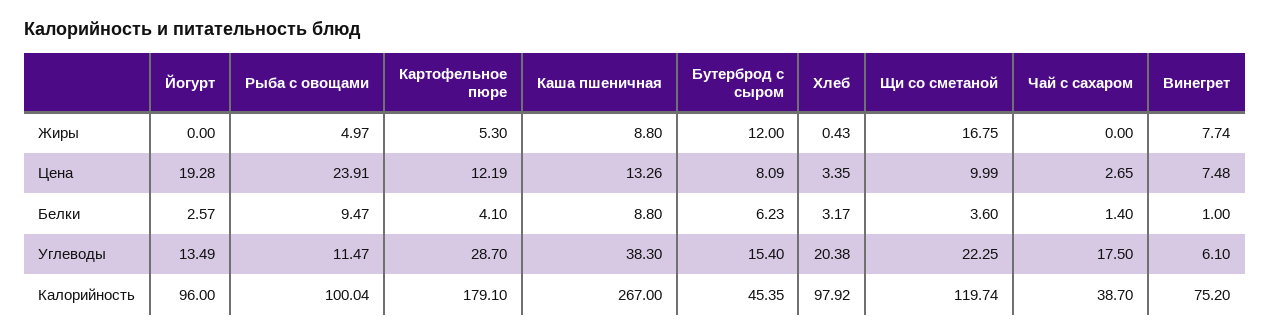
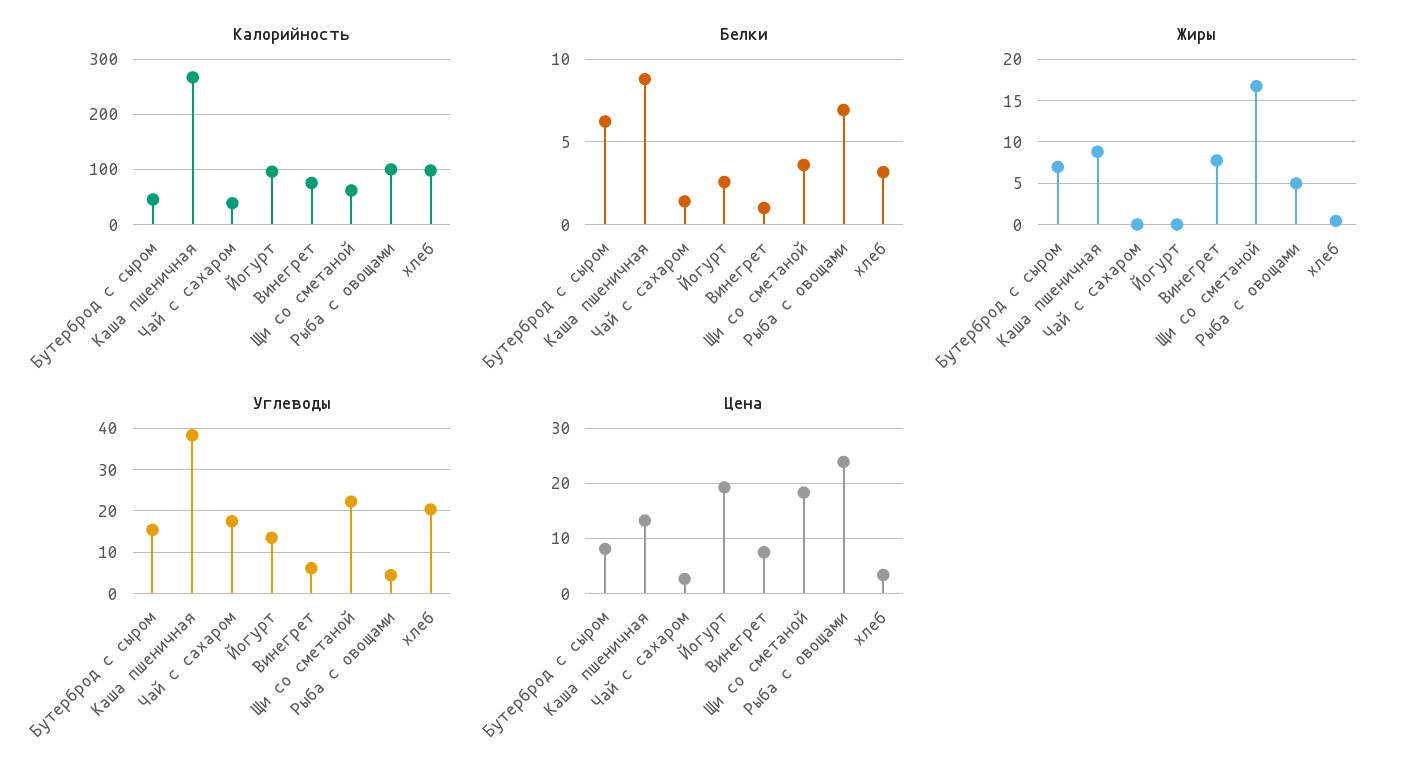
Жиры, Картофельное пюре: 5.3 -> none
Жиры, Бутерброд с сыром: 12 -> 7
Цена, Картофельное пюре: 12.19 -> none
Цена, Щи со сметаной: 9.99 -> 18
Белки, Рыба с овощами: 9.47 -> 7
Белки, Картофельное пюре: 4.1 -> none
Углеводы, Рыба с овощами: 11.47 -> 4
Углеводы, Картофельное пюре: 28.7 -> none
Калорийность, Картофельное пюре: 179.1 -> none
Калорийность, Щи со сметаной: 119.74 -> 60

